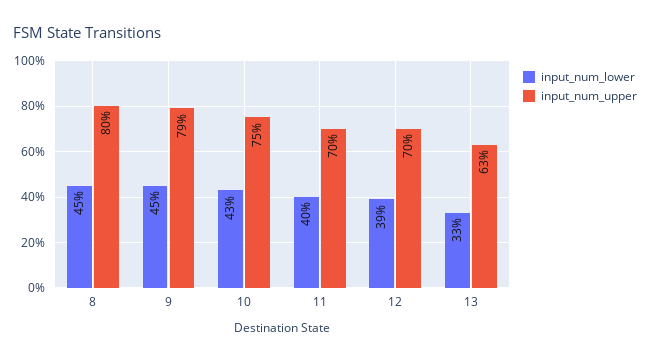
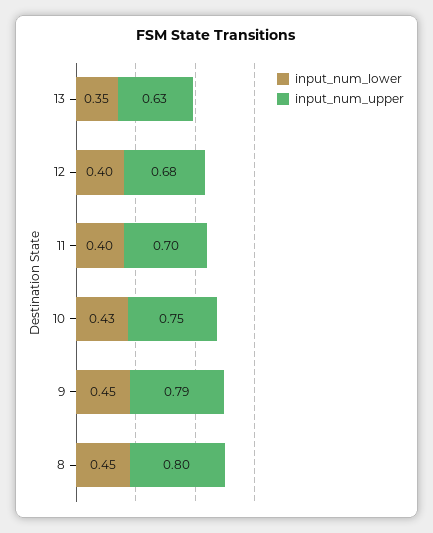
input_num_lower, 12: 0.39 -> 0.4
input_num_upper, 12: 0.7 -> 0.68
input_num_lower, 13: 0.33 -> 0.35

